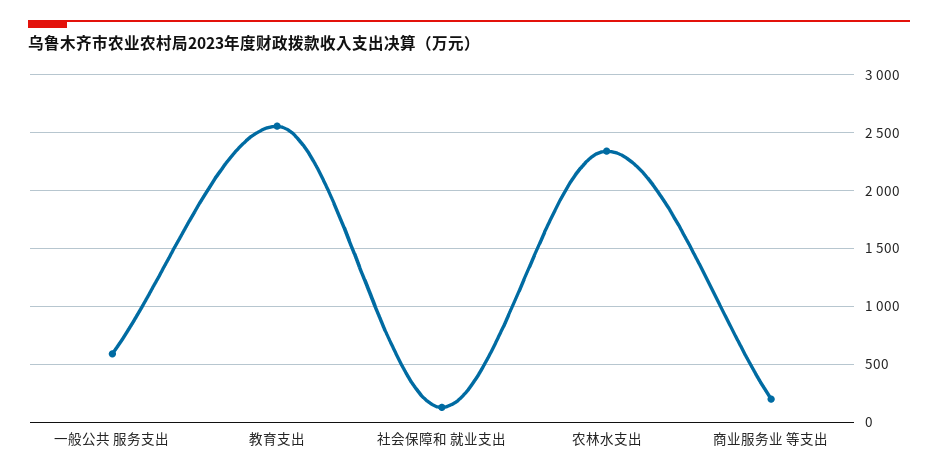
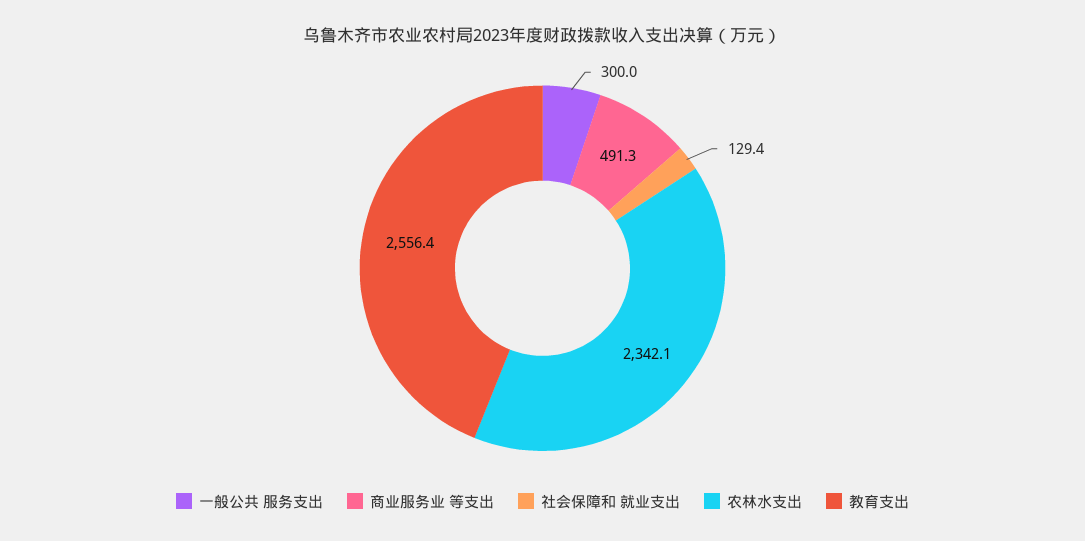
一般公共 服务支出: 600 -> 300
商业服务业 等支出: 200 -> 491.3

